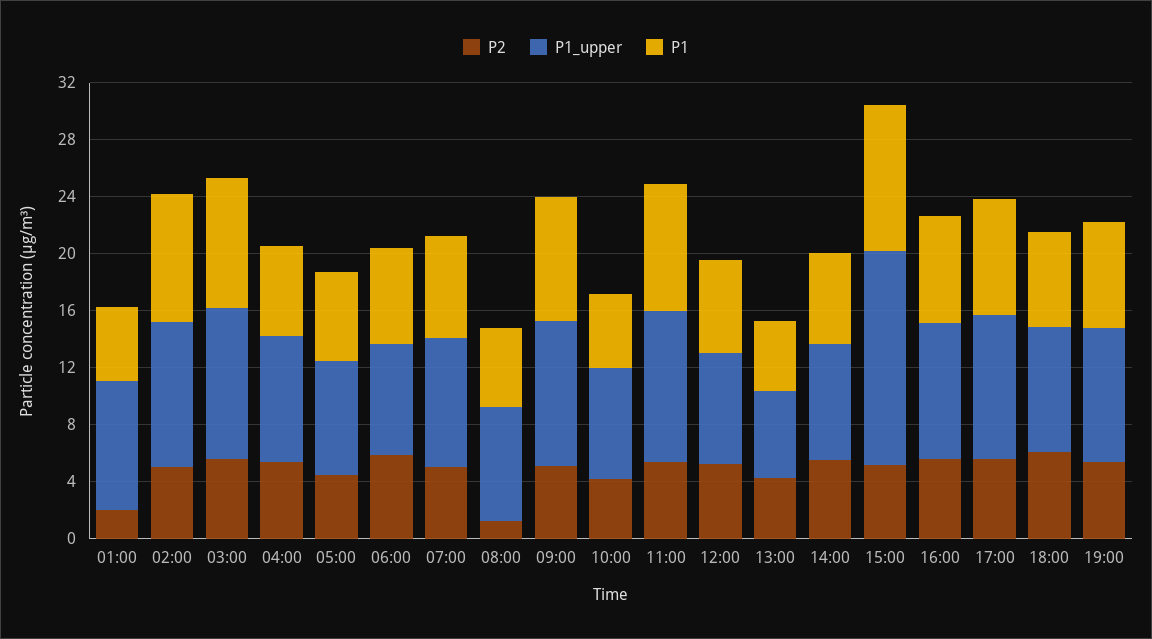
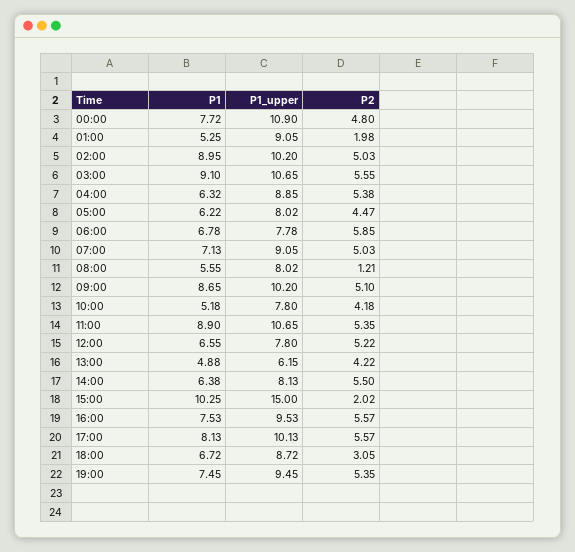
P2, 15:00: 5 -> 2.02
P2, 18:00: 6 -> 3.05
P1, 00:00: none -> 7.72
P1_upper, 00:00: none -> 10.9
P2, 00:00: none -> 4.8

